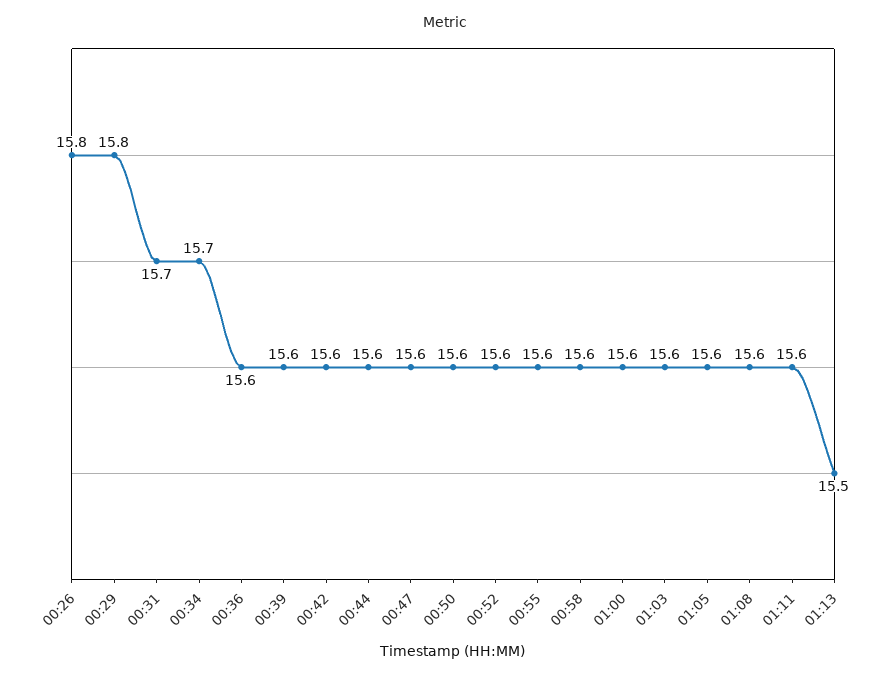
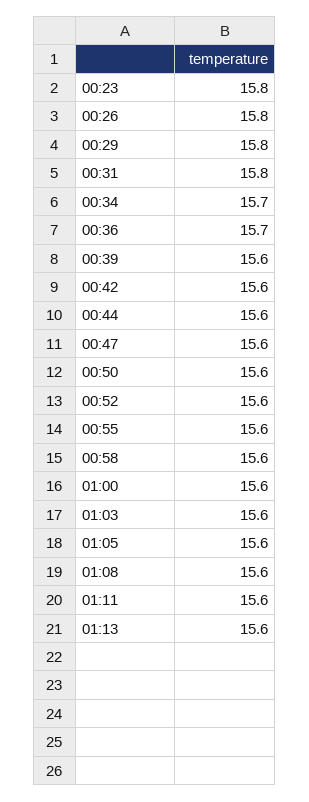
00:31: 15.7 -> 15.8
00:36: 15.6 -> 15.7
01:13: 15.5 -> 15.6
00:23: none -> 15.8

